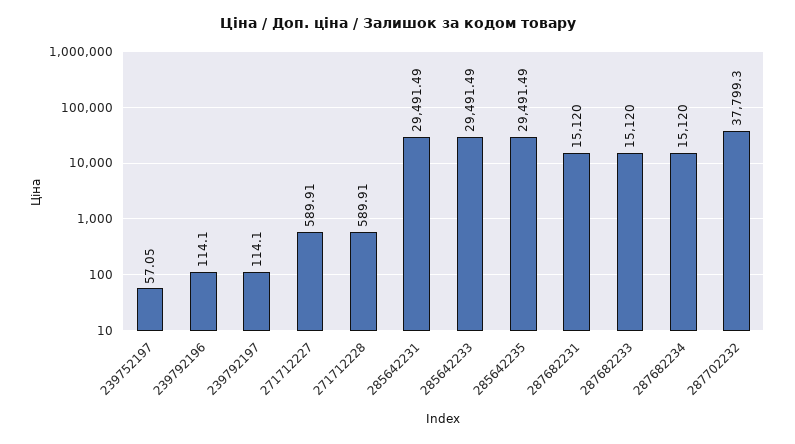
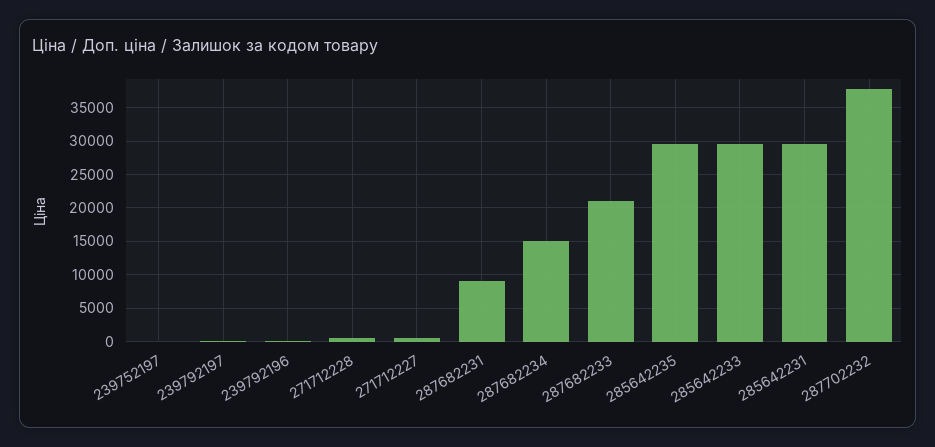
287682231: 15120 -> 9000
287682233: 15120 -> 21000

